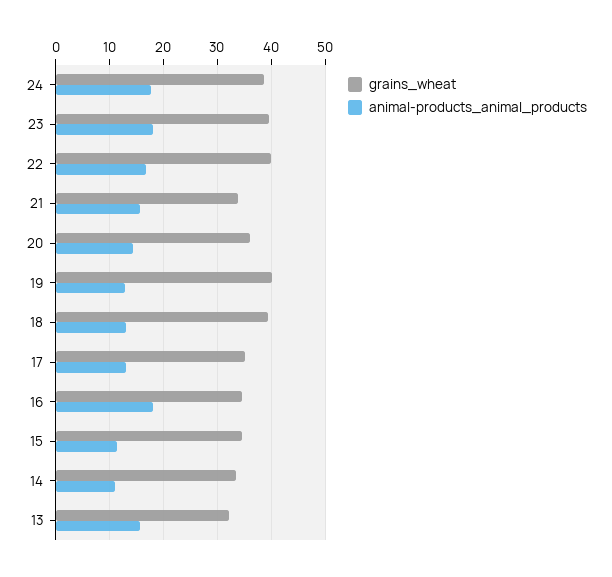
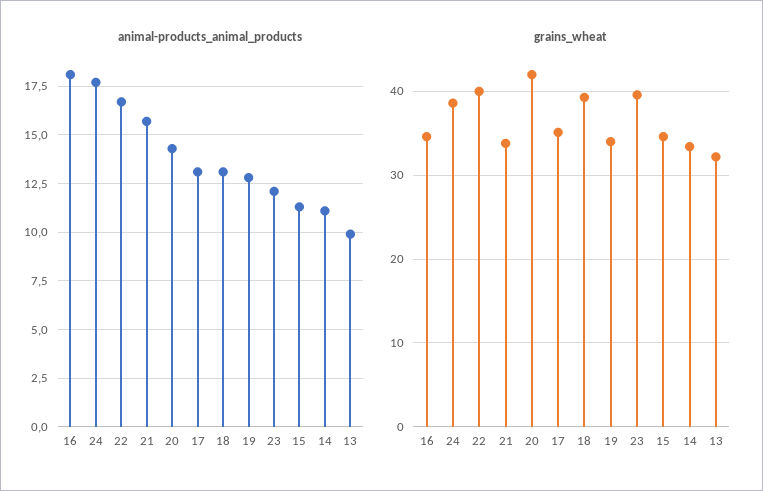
animal-products_animal_products, 23: 18 -> 12
grains_wheat, 20: 36 -> 42
grains_wheat, 19: 40 -> 34
animal-products_animal_products, 13: 16 -> 10

